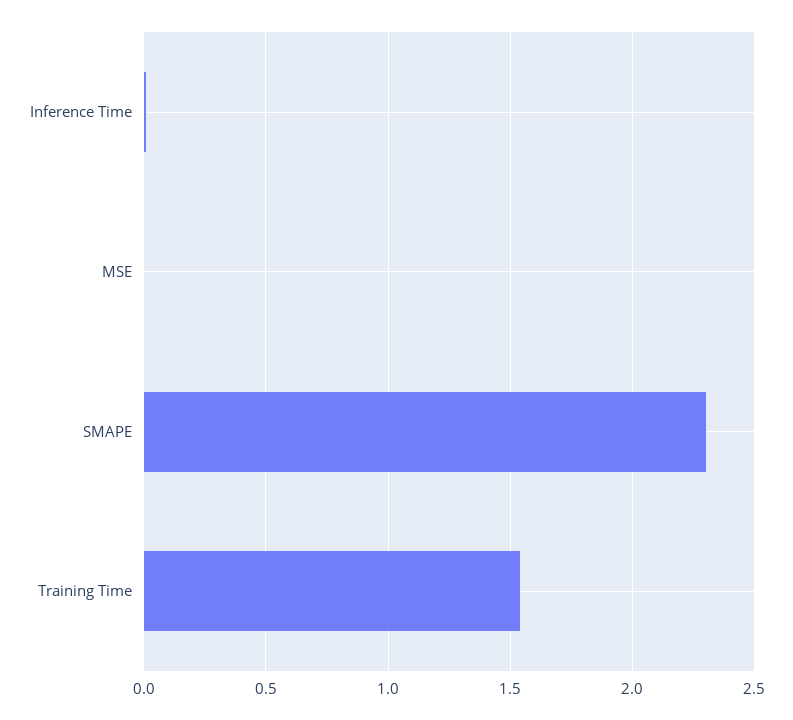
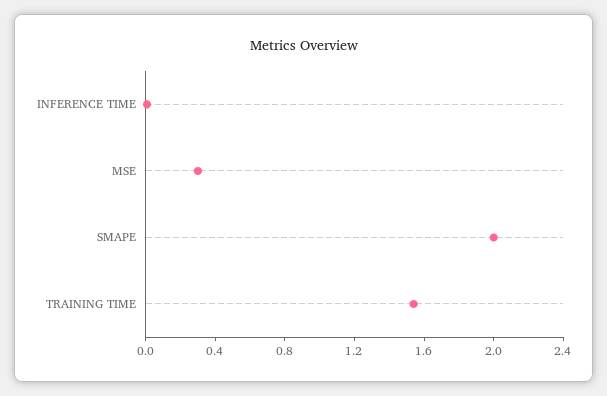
MSE: 0 -> 0.3
SMAPE: 2.3 -> 2

